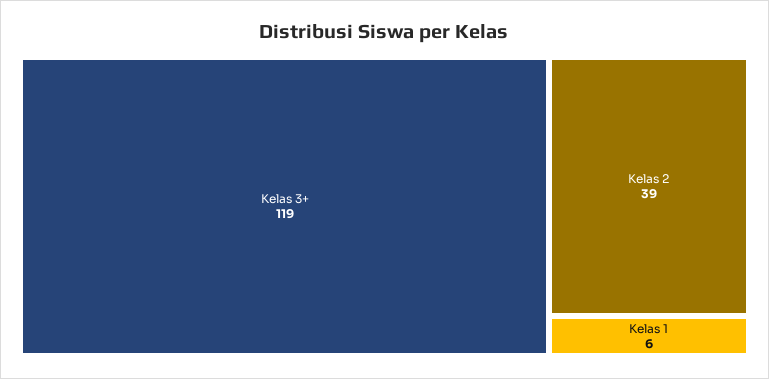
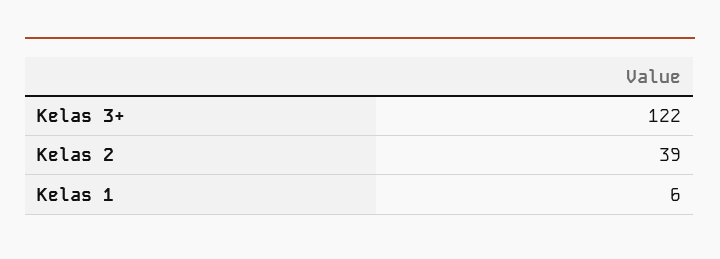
Kelas 3+: 119 -> 122

